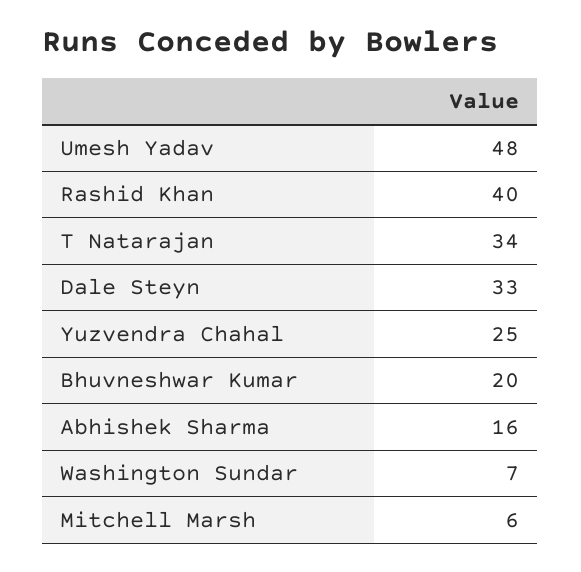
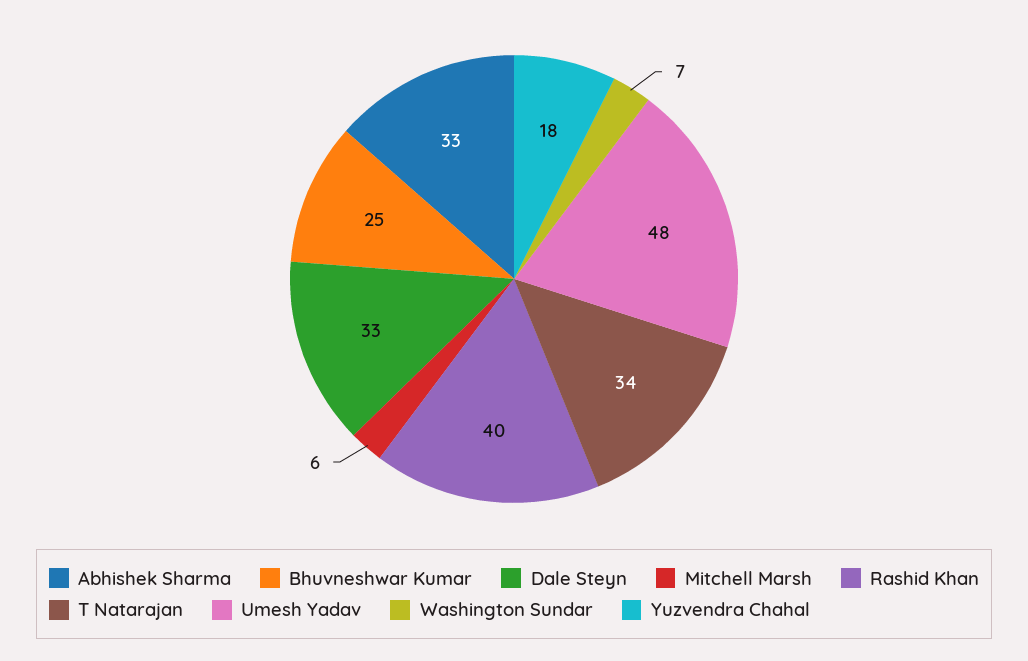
Yuzvendra Chahal: 25 -> 18
Bhuvneshwar Kumar: 20 -> 25
Abhishek Sharma: 16 -> 33

